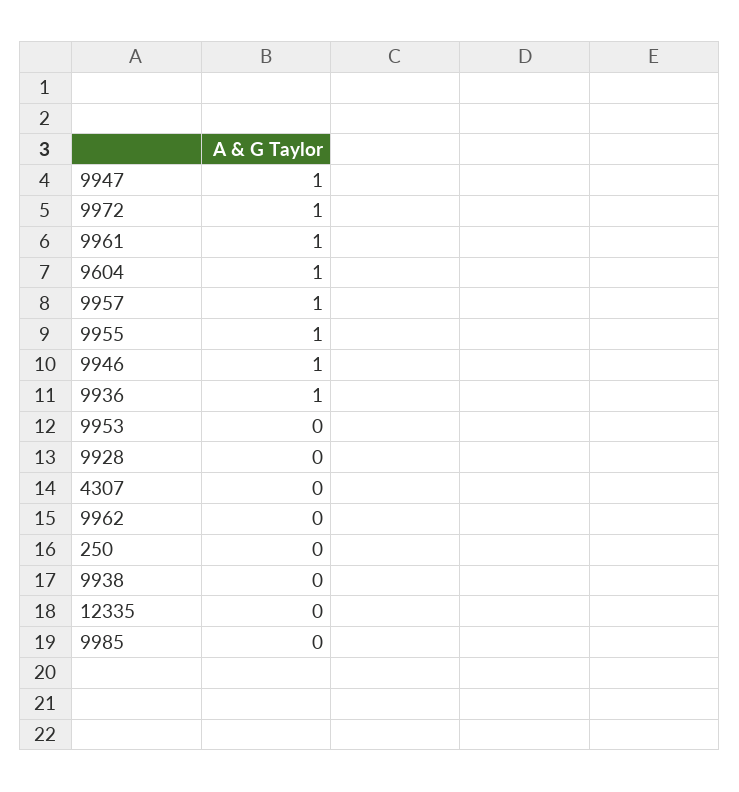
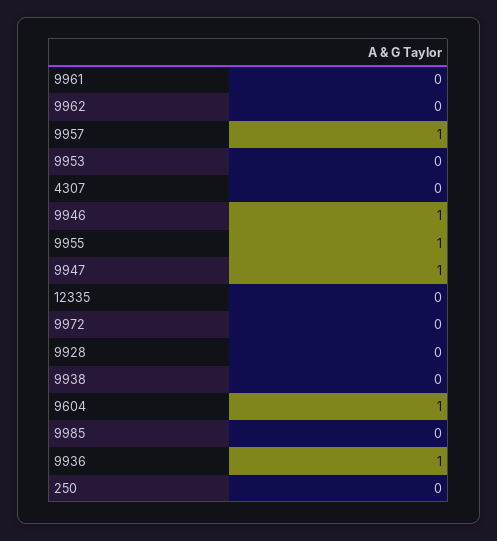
9972: 1 -> 0
9961: 1 -> 0

